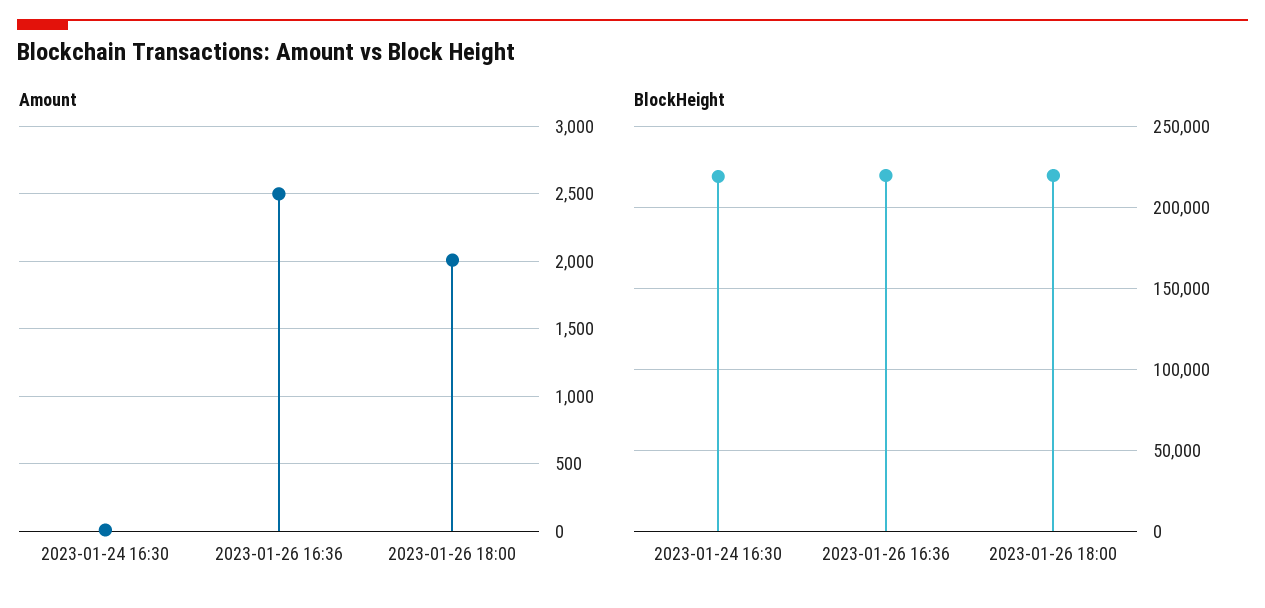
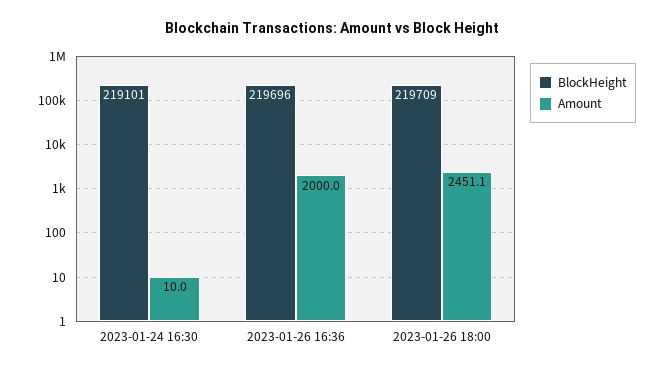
Amount, 2023-01-26 16:36: 2500 -> 2000
Amount, 2023-01-26 18:00: 2000 -> 2451.1

